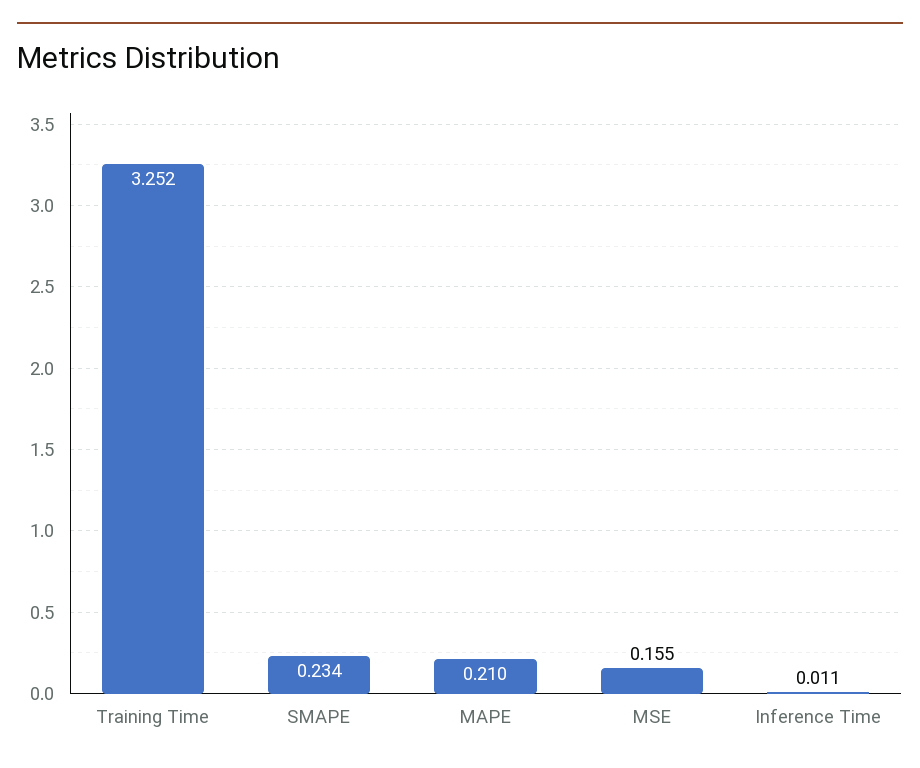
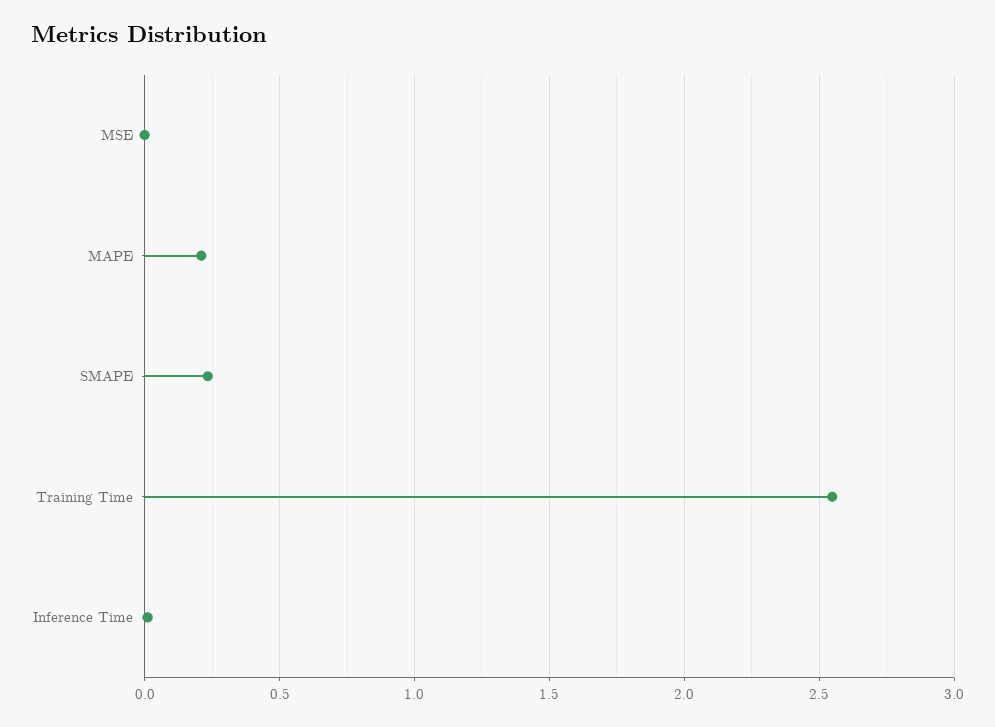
Training Time: 3.252 -> 2.55
MSE: 0.155 -> 0

